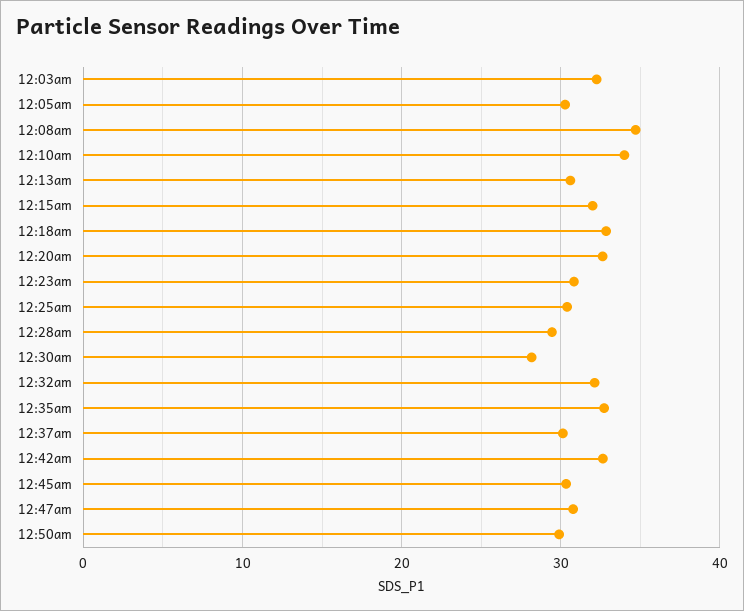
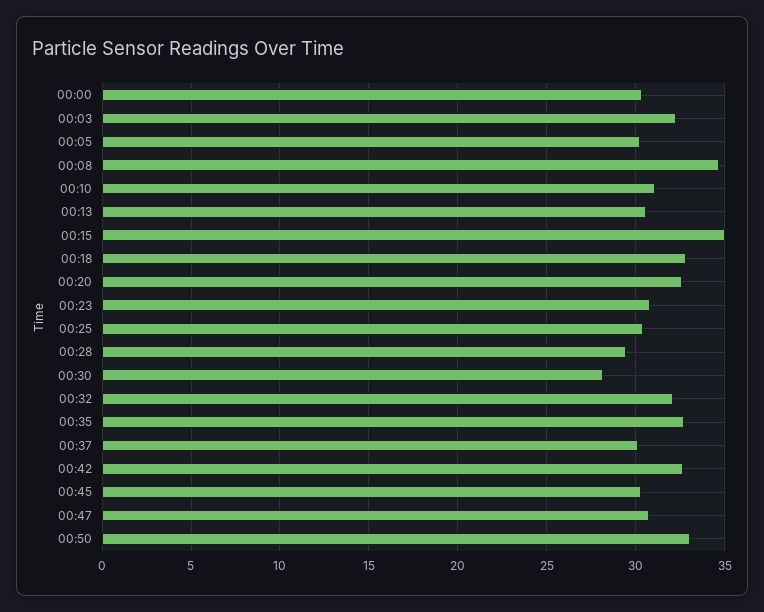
12:10am: 34 -> 31
12:15am: 32 -> 35
12:50am: 30 -> 33
00:00: none -> 30.5

